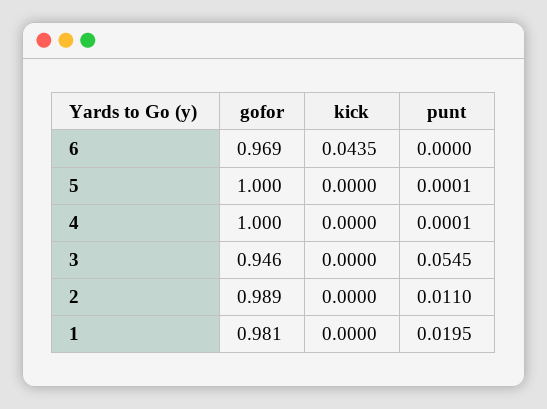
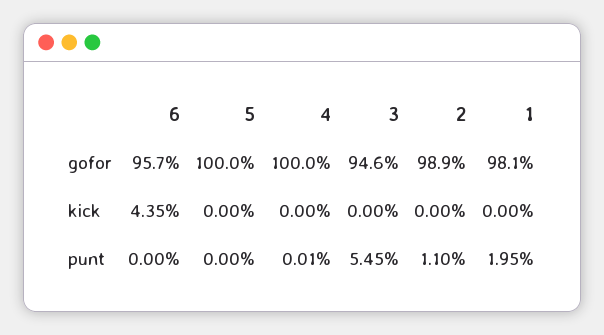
gofor, 6: 0.969 -> 0.957
punt, 5: 0.0001 -> 0

